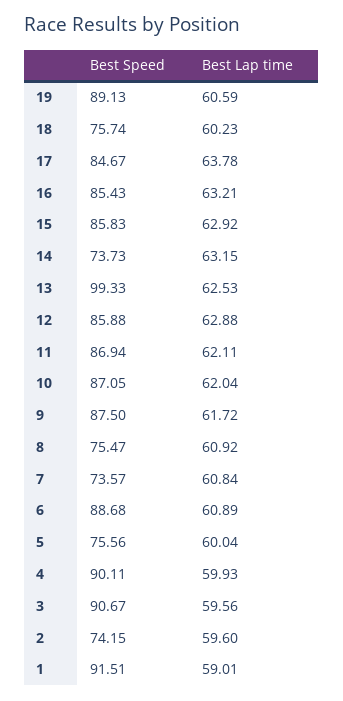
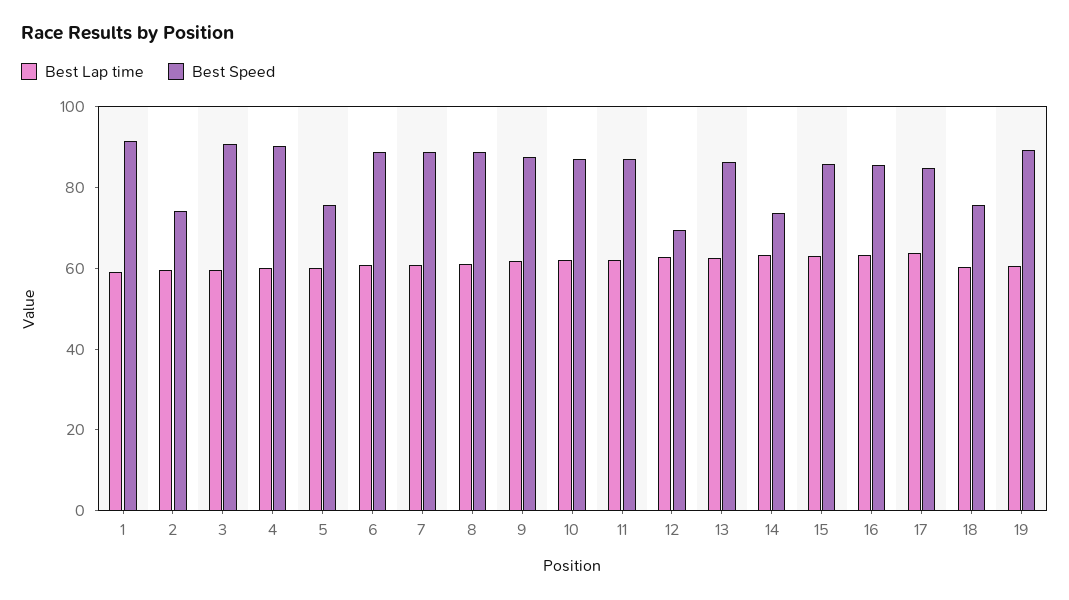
Best Speed, 13: 99.33 -> 85
Best Speed, 12: 85.88 -> 70
Best Speed, 8: 75.47 -> 90
Best Speed, 7: 73.57 -> 90

